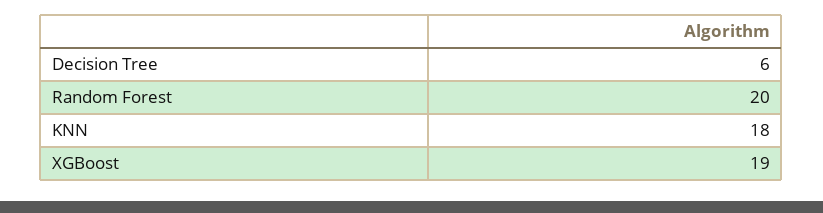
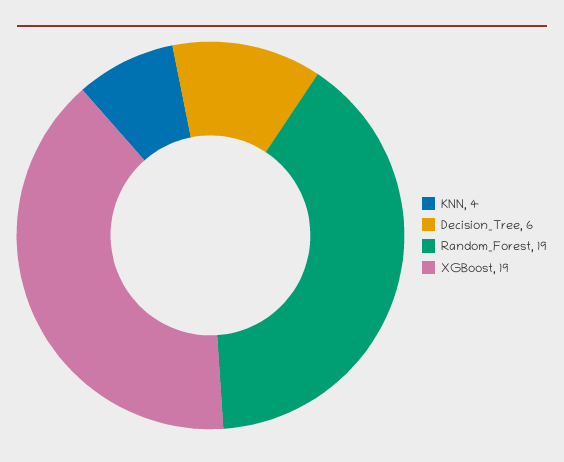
Random Forest: 20 -> 19
KNN: 18 -> 4

